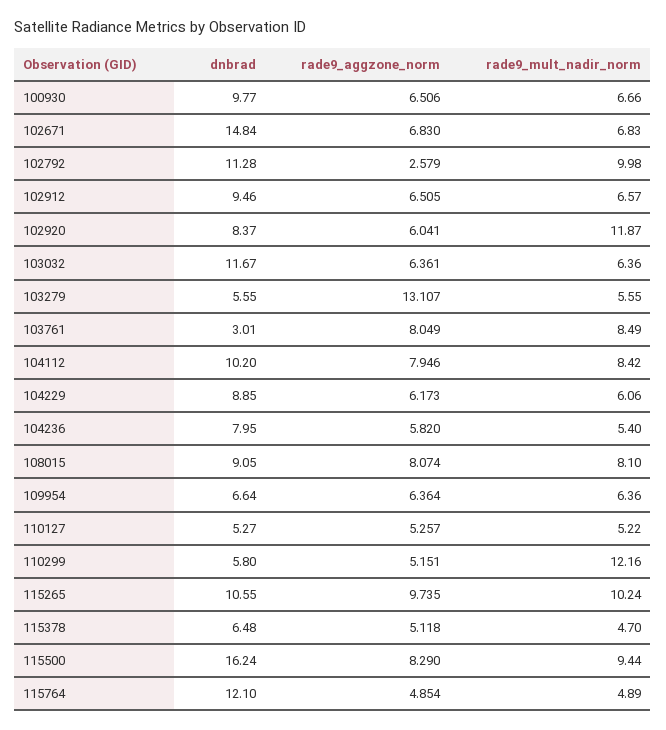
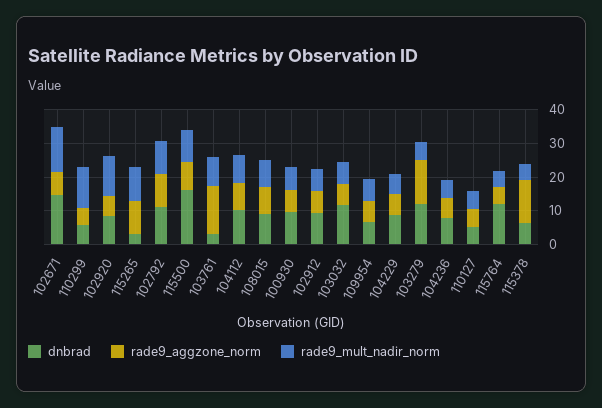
rade9_mult_nadir_norm, 102671: 6.83 -> 12.5
rade9_aggzone_norm, 102792: 2.579 -> 10
dnbrad, 103279: 5.55 -> 12.5
rade9_aggzone_norm, 103761: 8.049 -> 15
dnbrad, 115265: 10.55 -> 2.5
rade9_aggzone_norm, 115378: 5.118 -> 12.5

